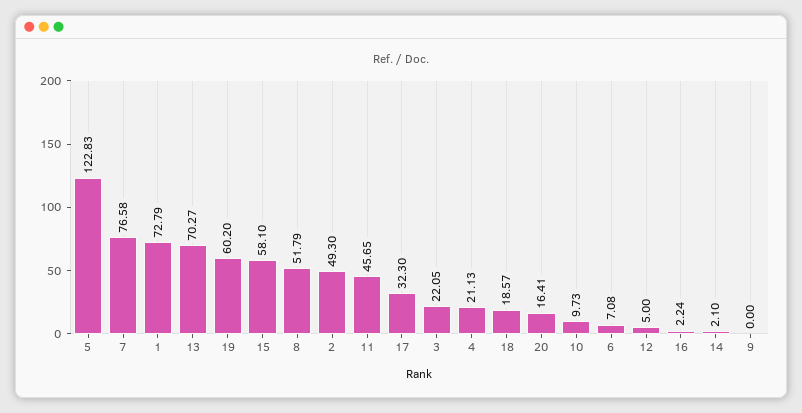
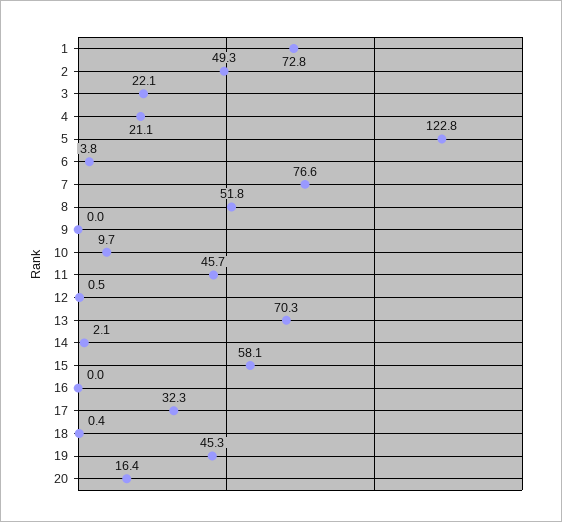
19: 60.2 -> 45.3
18: 18.57 -> 0.4
6: 7.08 -> 3.8
12: 5 -> 0.5
16: 2.24 -> 0

